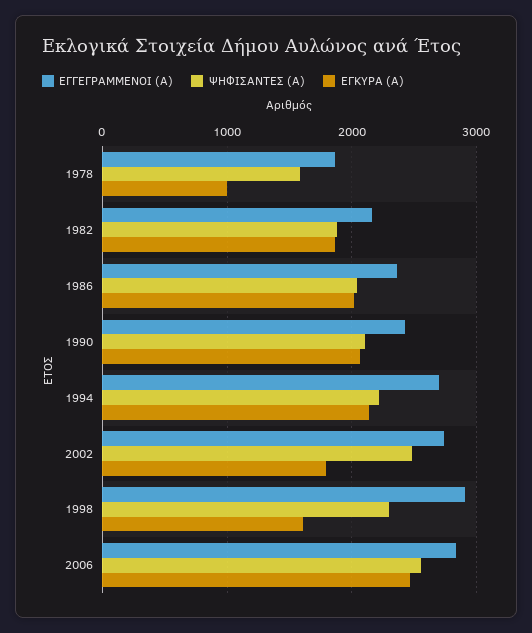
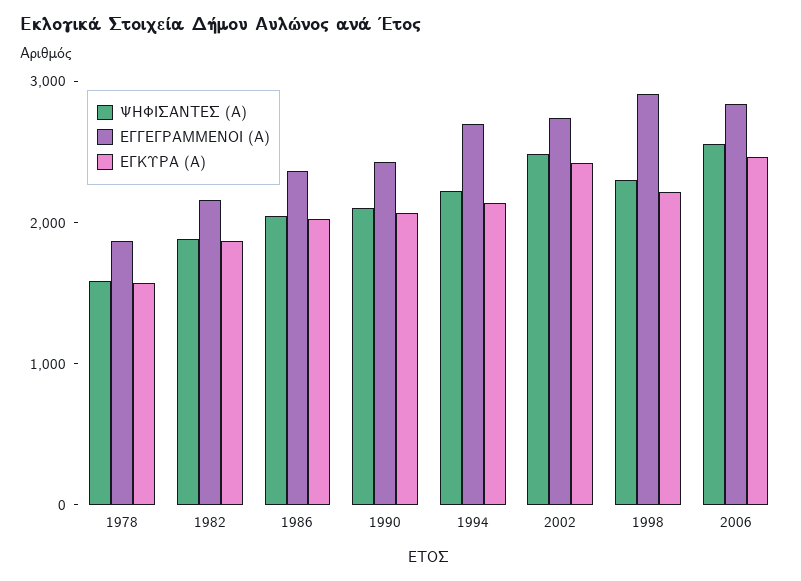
ΕΓΚΥΡΑ (Α), 1978: 1000 -> 1600
ΕΓΚΥΡΑ (Α), 2002: 1800 -> 2400
ΕΓΚΥΡΑ (Α), 1998: 1600 -> 2200

